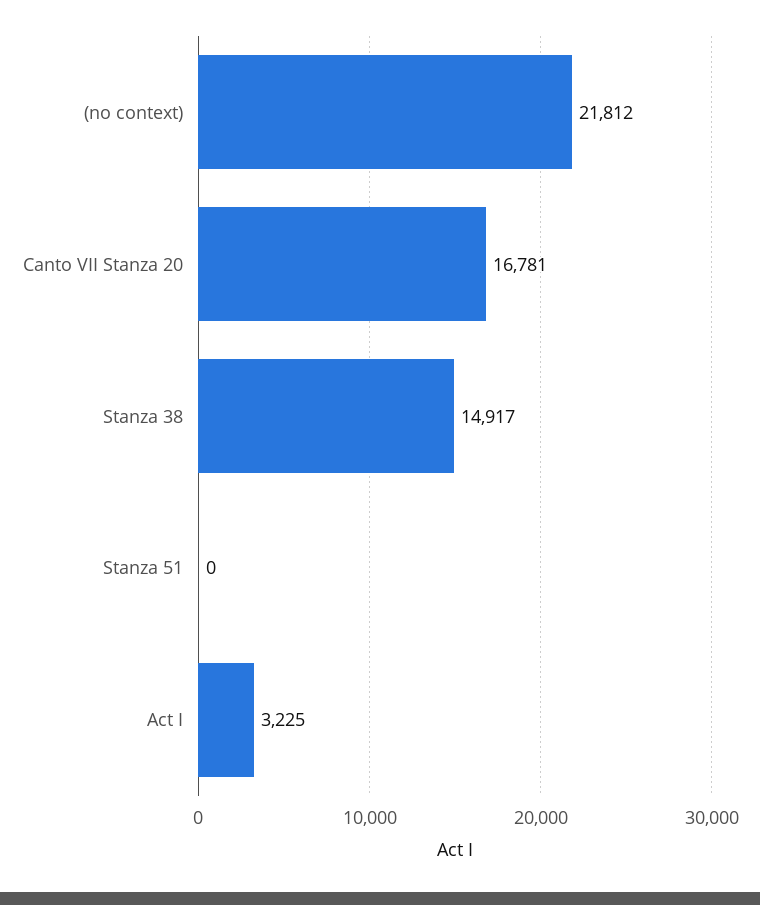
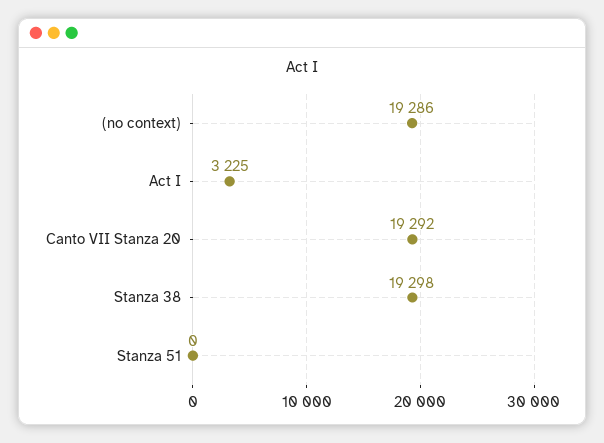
(no context): 21812 -> 19286
Canto VII Stanza 20: 16781 -> 19292
Stanza 38: 14917 -> 19298

